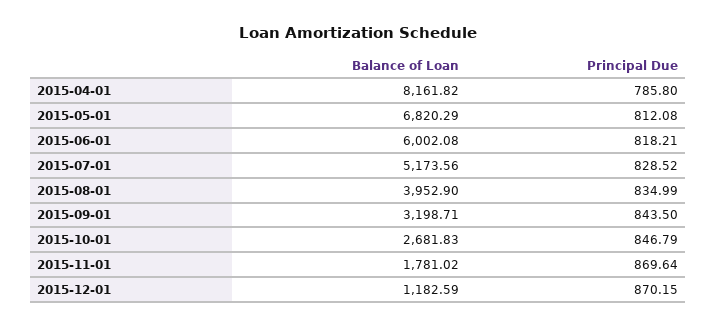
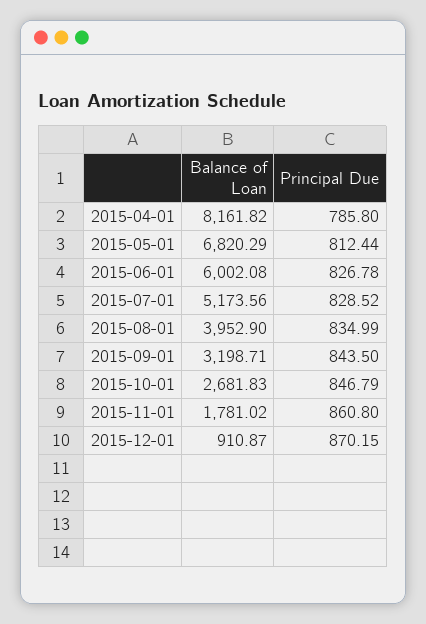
Principal Due, 2015-05-01: 812.08 -> 812.44
Principal Due, 2015-06-01: 818.21 -> 826.78
Principal Due, 2015-11-01: 869.64 -> 860.8
Balance of Loan, 2015-12-01: 1182.59 -> 910.87

